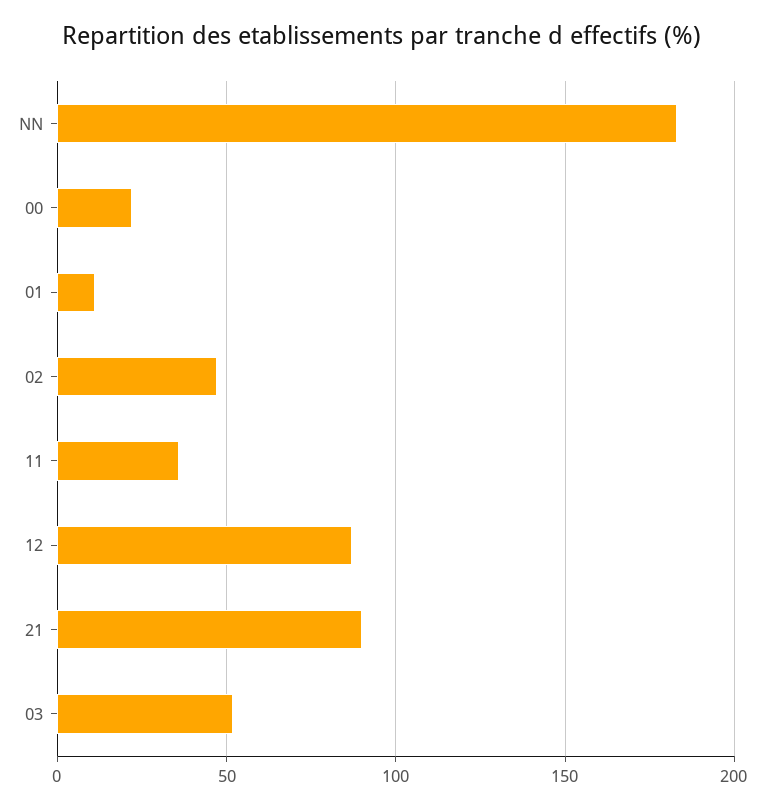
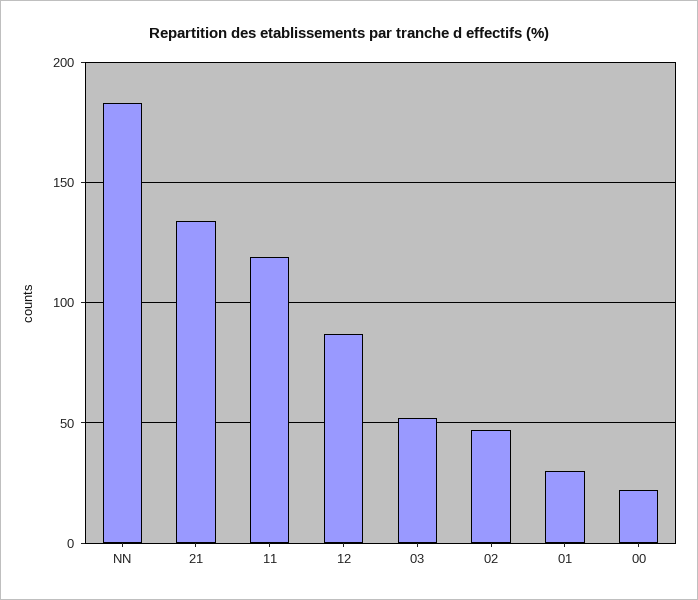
01: 10 -> 30
11: 35 -> 120
21: 90 -> 135

